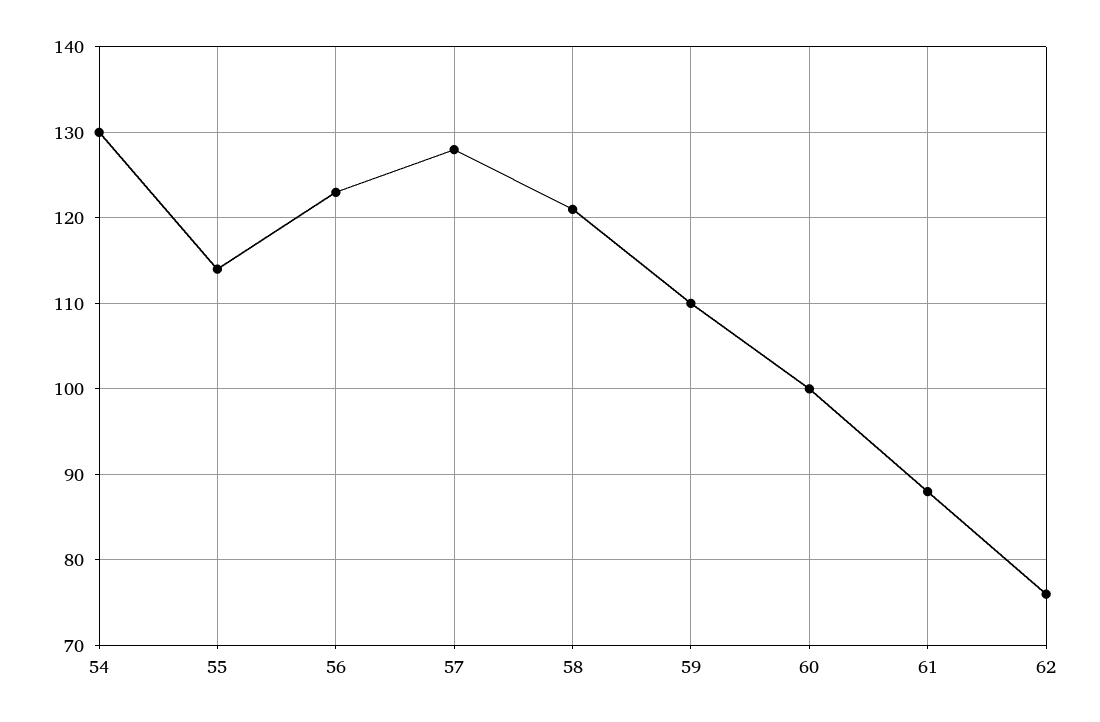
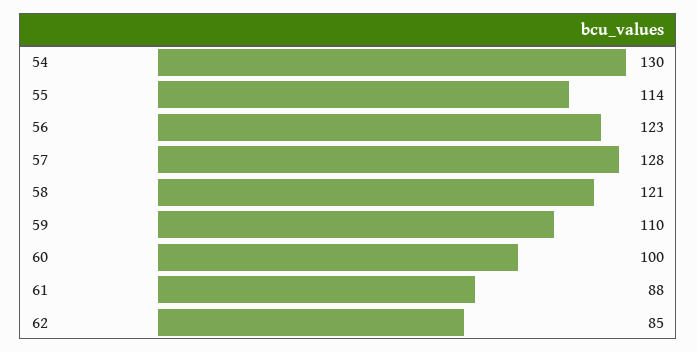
62: 76 -> 85

